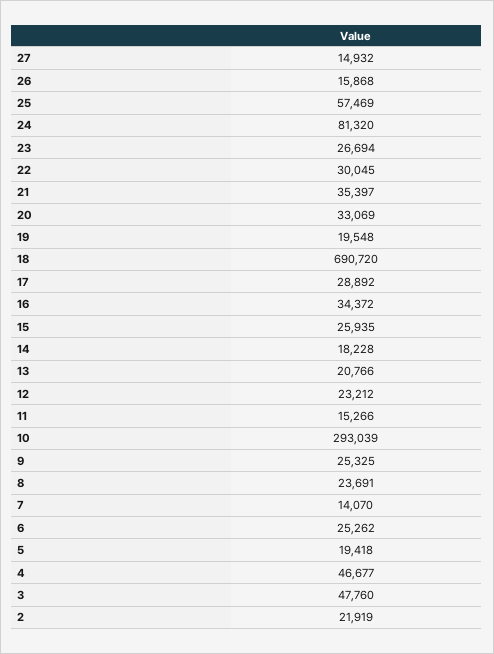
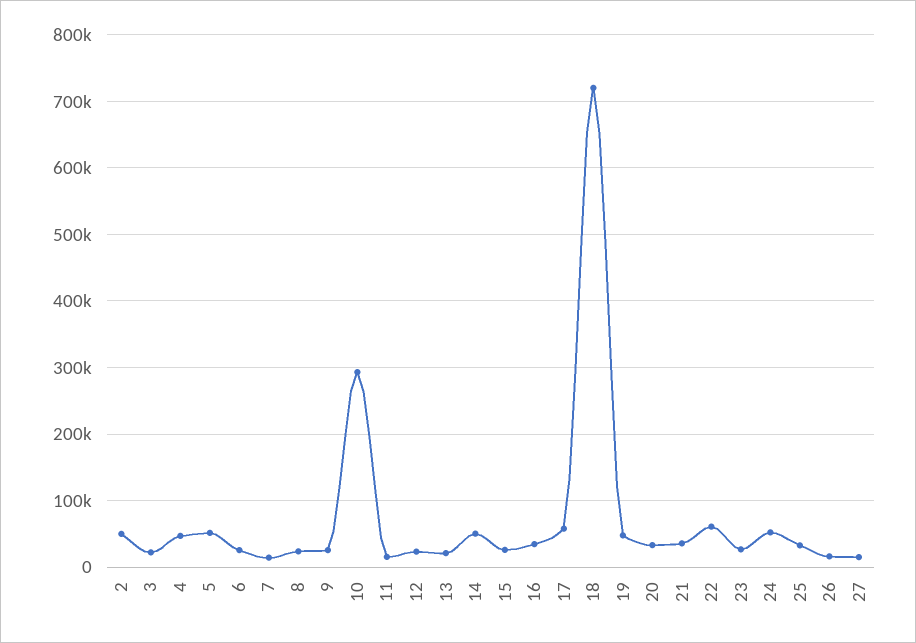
25: 57469 -> 30000
24: 81320 -> 50000
22: 30045 -> 60000
19: 19548 -> 50000
18: 690720 -> 720000
17: 28892 -> 60000
14: 18228 -> 50000
5: 19418 -> 50000
3: 47760 -> 20000
2: 21919 -> 50000

